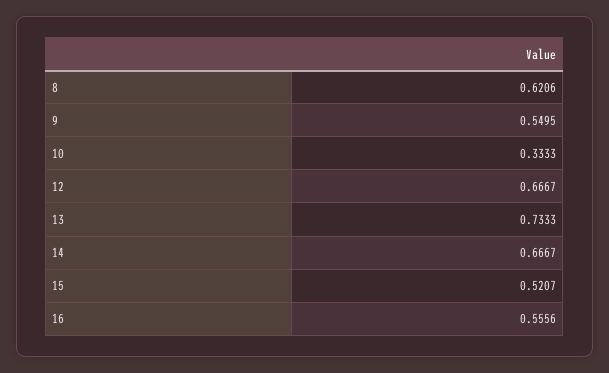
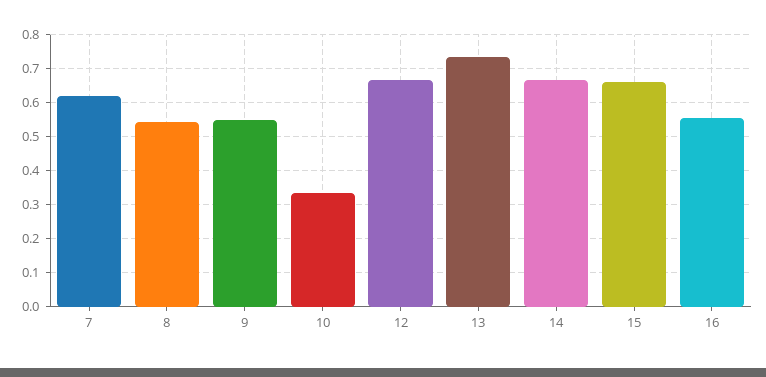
8: 0.6206 -> 0.54
15: 0.5207 -> 0.66
7: none -> 0.62

